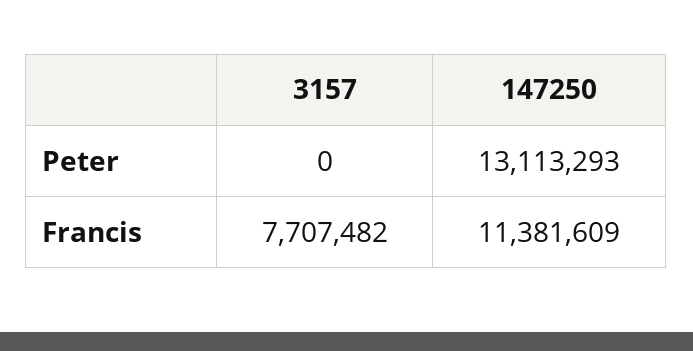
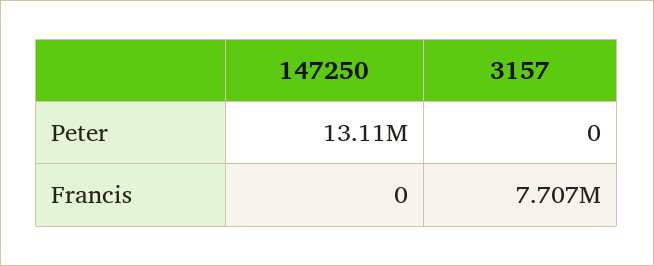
147250, Francis: 11381609 -> 0

